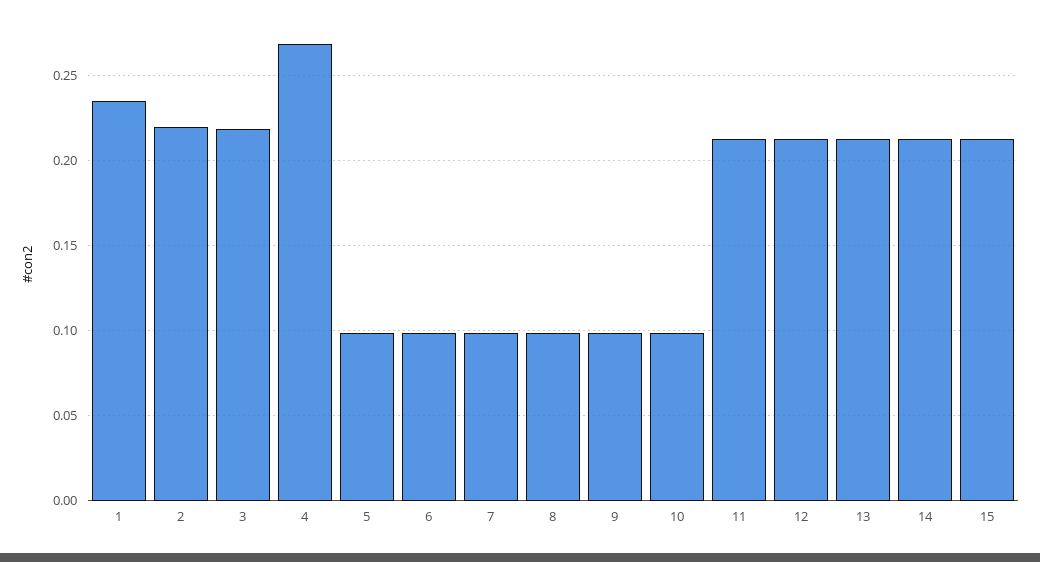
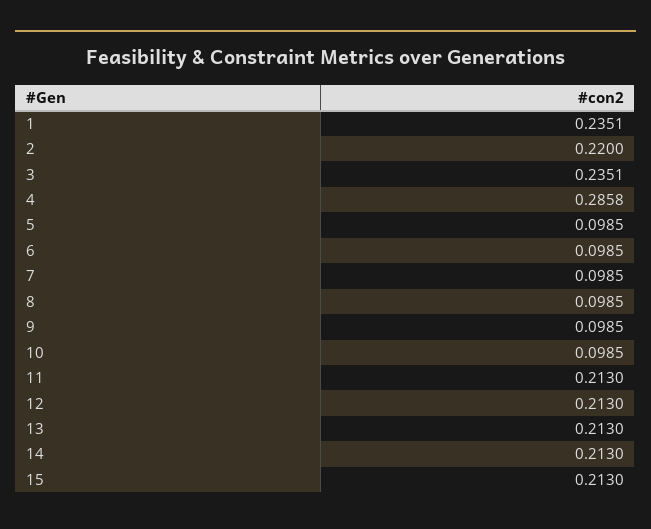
3: 0.22 -> 0.2351
4: 0.27 -> 0.2858

